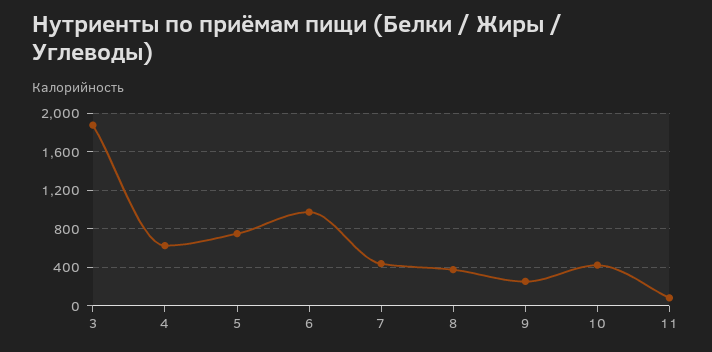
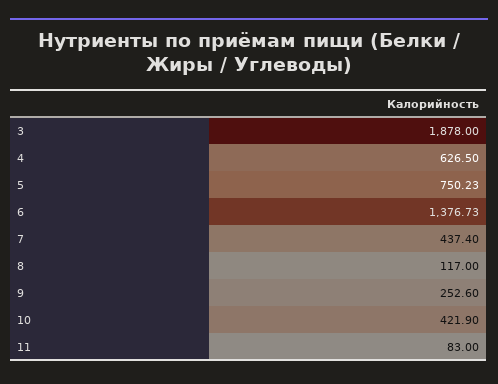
6: 1000 -> 1376.73
8: 400 -> 117

